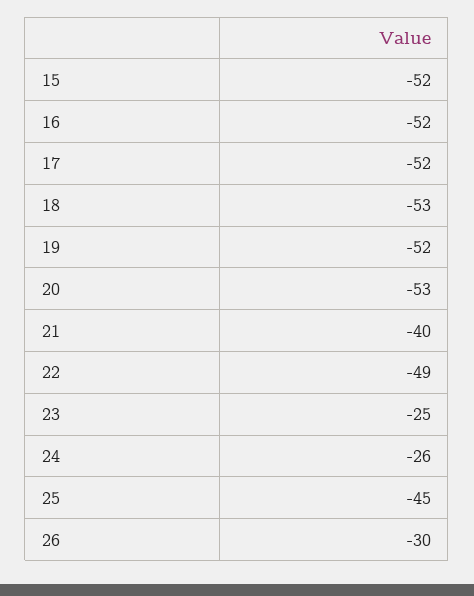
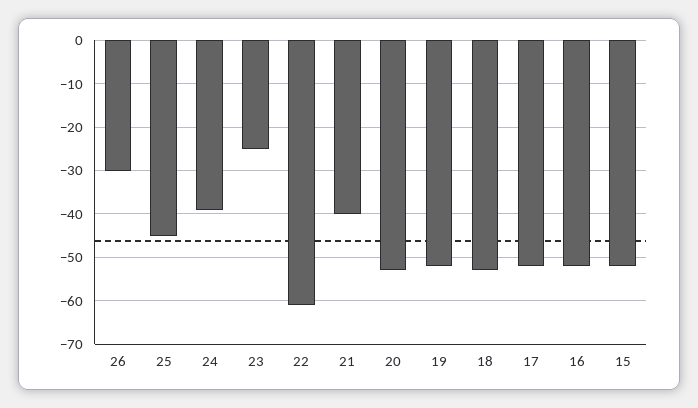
22: -49 -> -60
24: -26 -> -40

